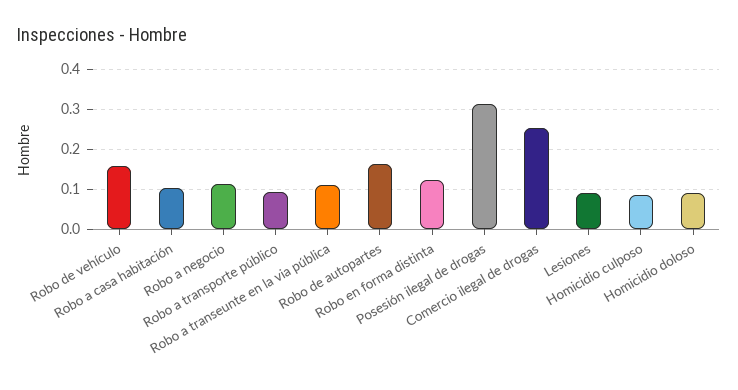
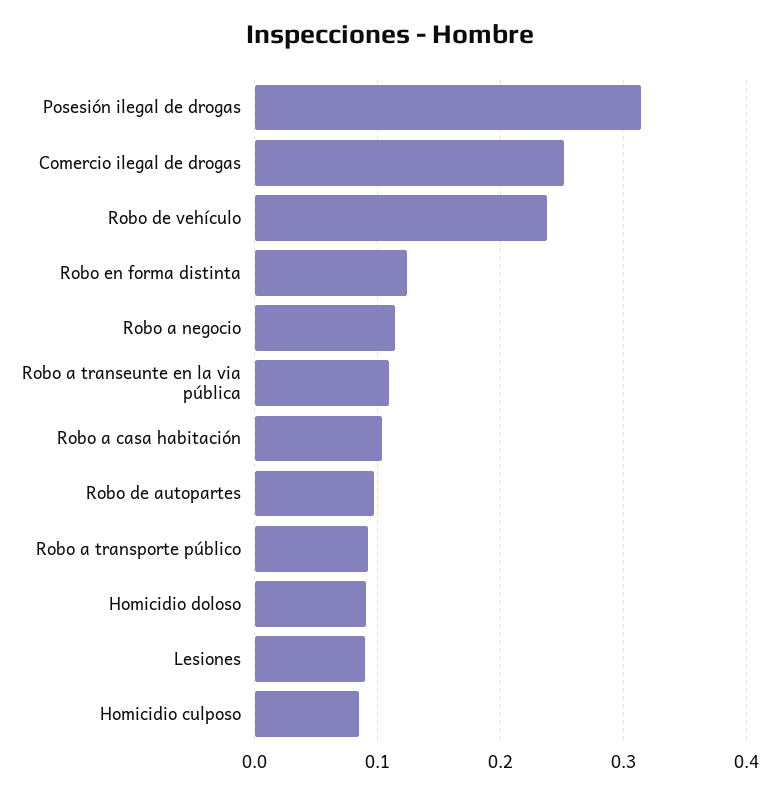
Robo de vehículo: 0.16 -> 0.24
Robo de autopartes: 0.16 -> 0.1

